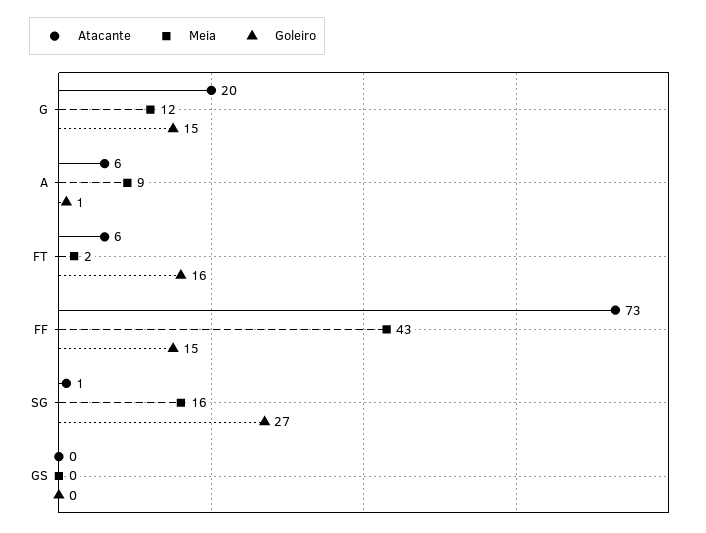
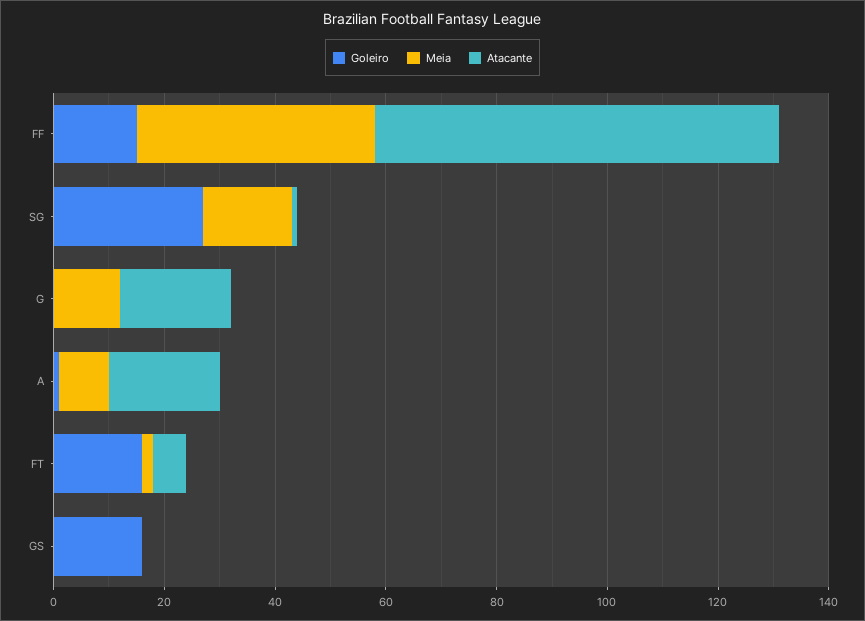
Goleiro, G: 15 -> 0
Atacante, A: 6 -> 20
Goleiro, GS: 0 -> 15

